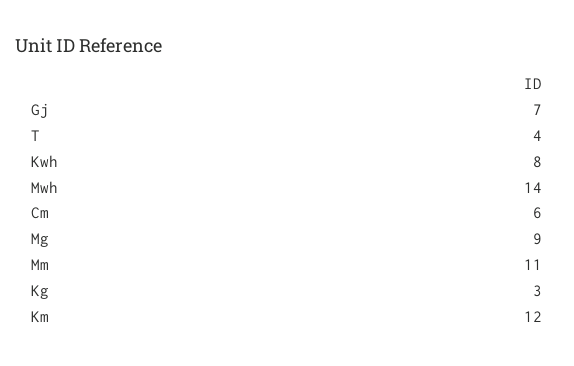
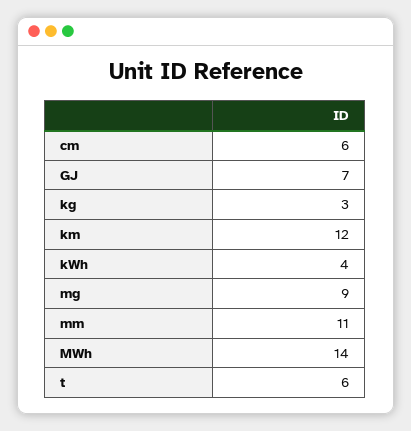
T: 4 -> 6
Kwh: 8 -> 4

